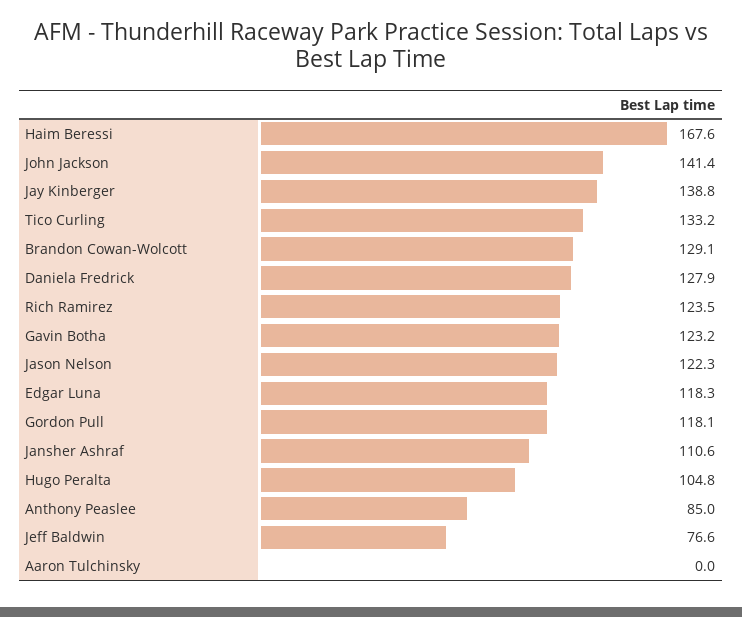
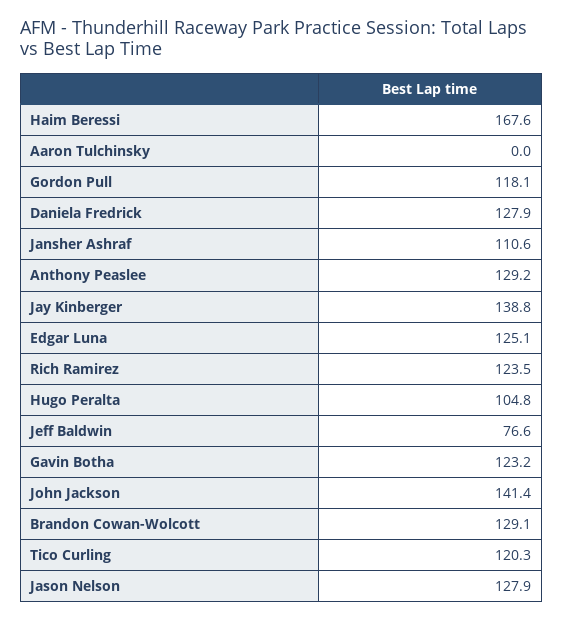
Tico Curling: 133.2 -> 120.3
Jason Nelson: 122.3 -> 127.9
Edgar Luna: 118.3 -> 125.1
Anthony Peaslee: 85 -> 129.2

